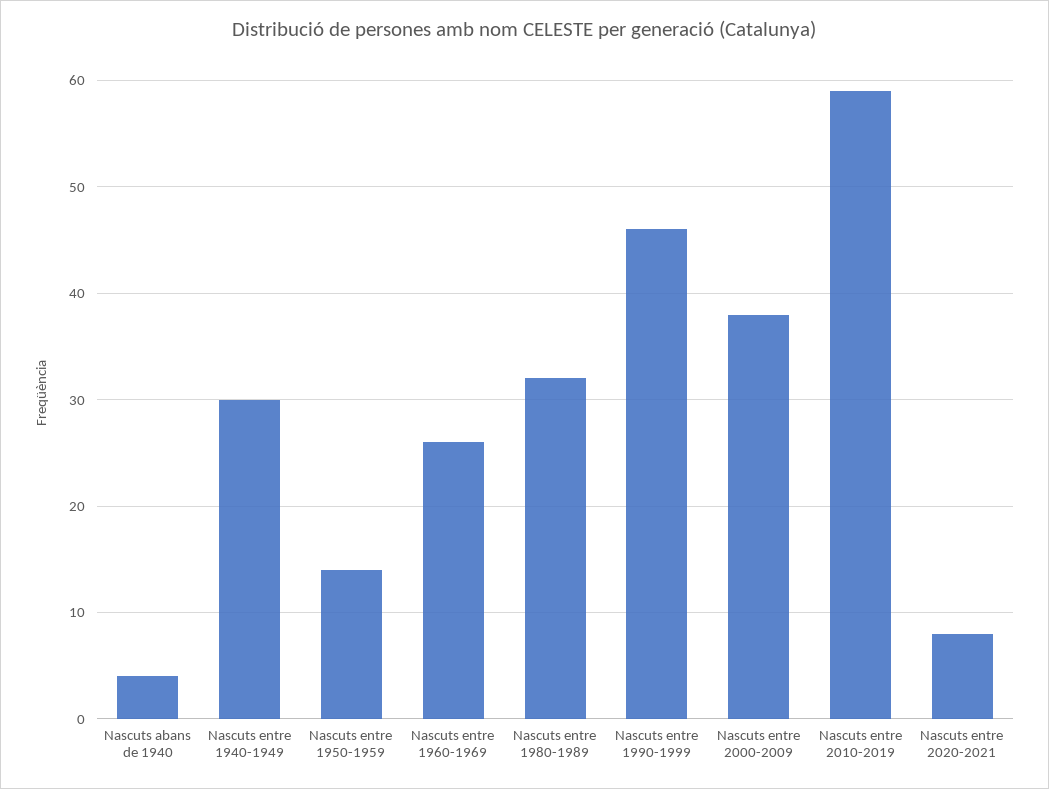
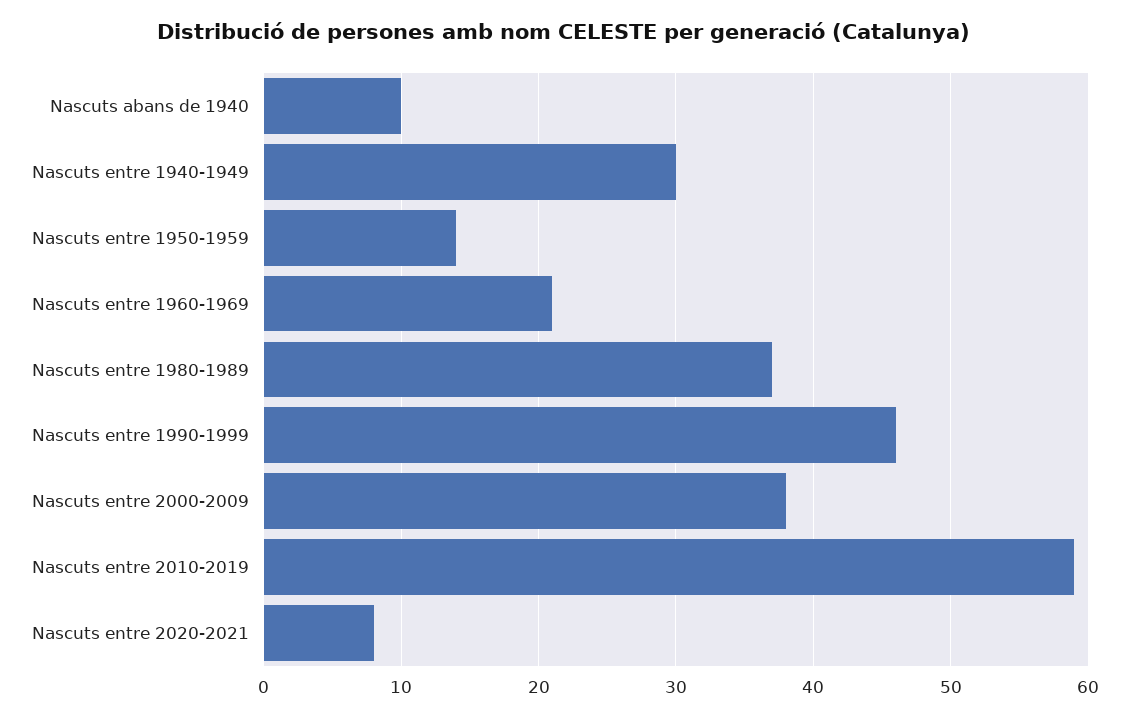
Nascuts abans de 1940: 4 -> 10
Nascuts entre 1960-1969: 26 -> 21
Nascuts entre 1980-1989: 32 -> 37

